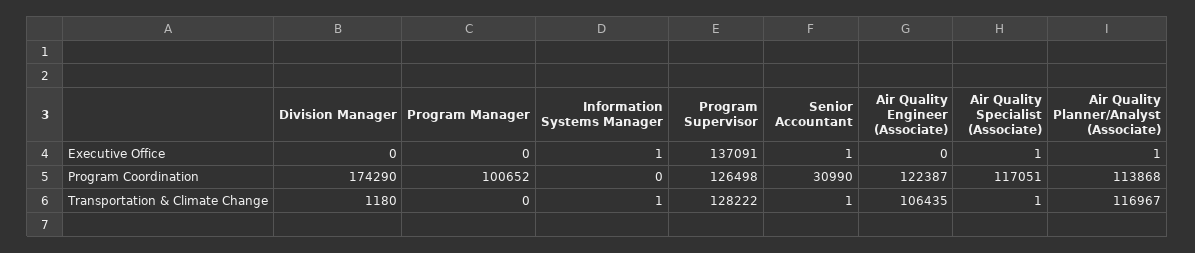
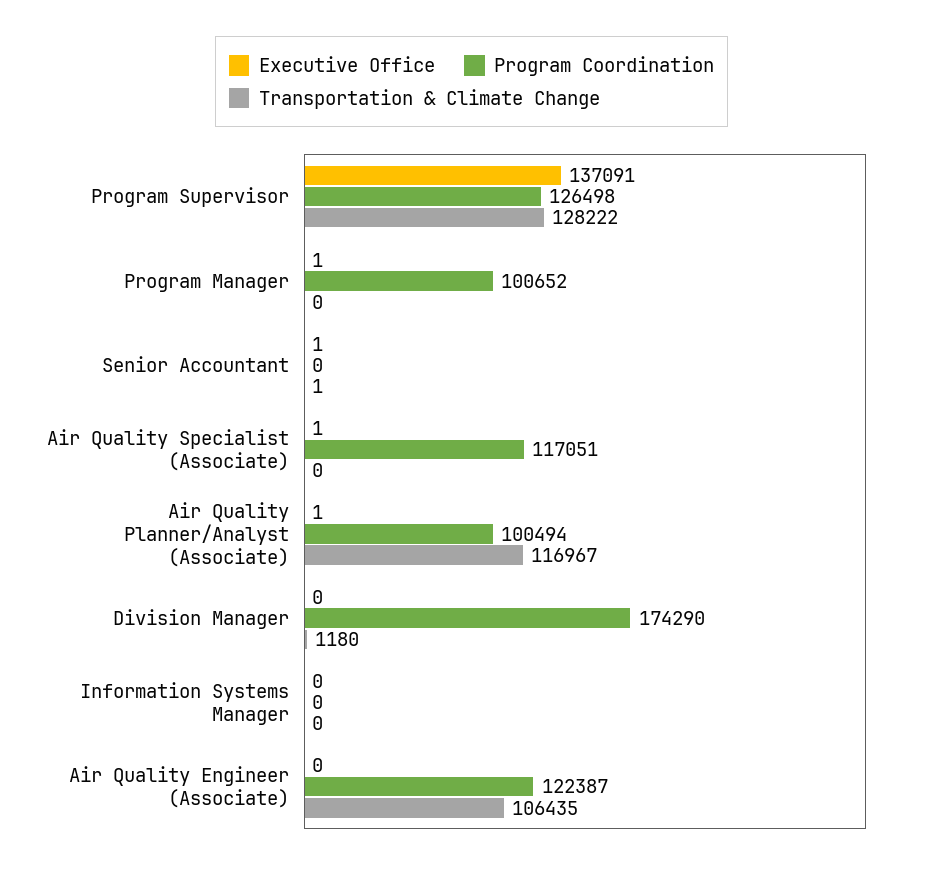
Executive Office, Program Manager: 0 -> 1
Executive Office, Information Systems Manager: 1 -> 0
Program Coordination, Senior Accountant: 30990 -> 0
Program Coordination, Air Quality Planner/Analyst (Associate): 113868 -> 100494
Transportation & Climate Change, Information Systems Manager: 1 -> 0
Transportation & Climate Change, Air Quality Specialist (Associate): 1 -> 0

